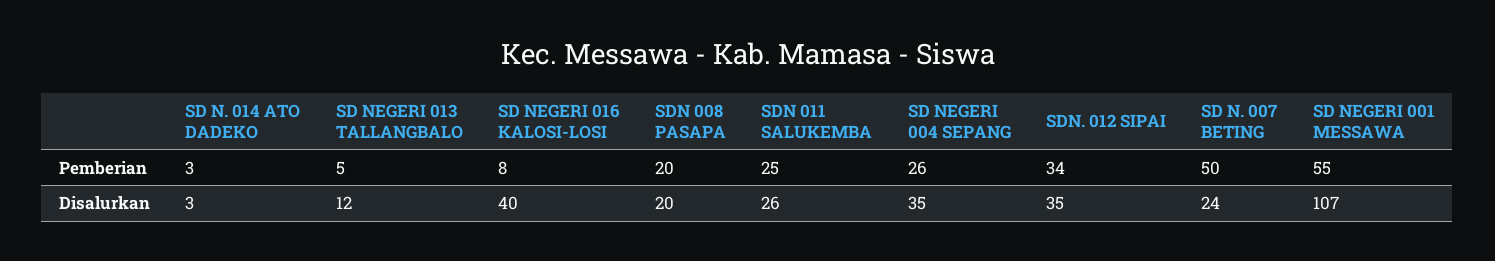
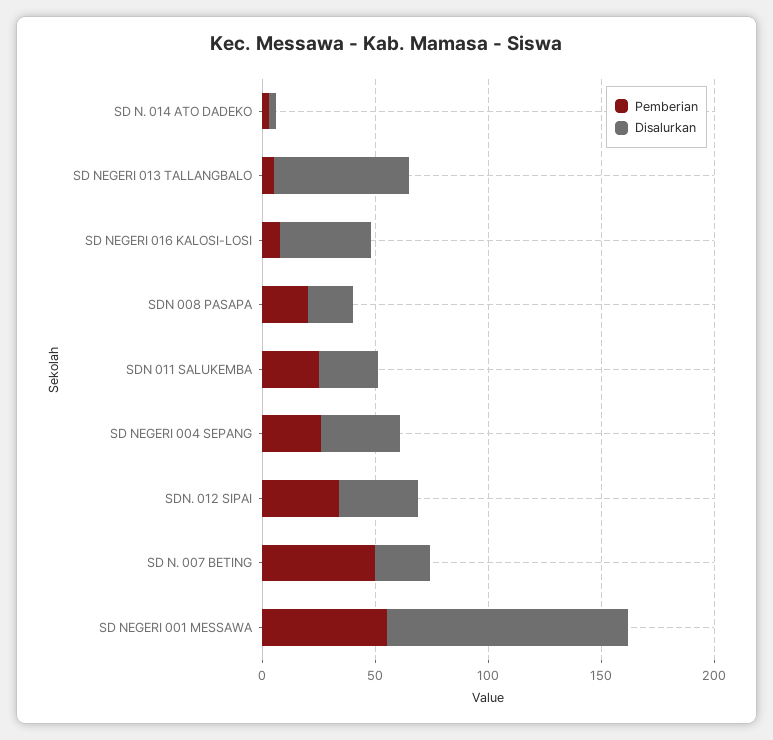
Disalurkan, SD NEGERI 013 TALLANGBALO: 12 -> 60

